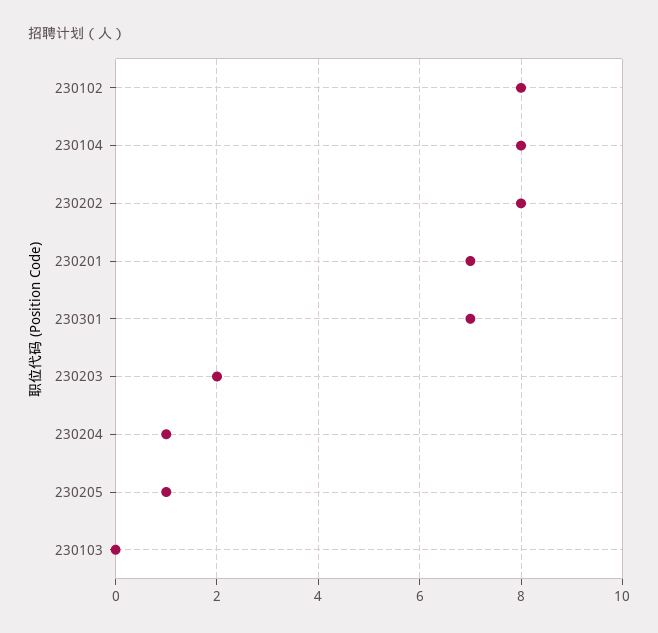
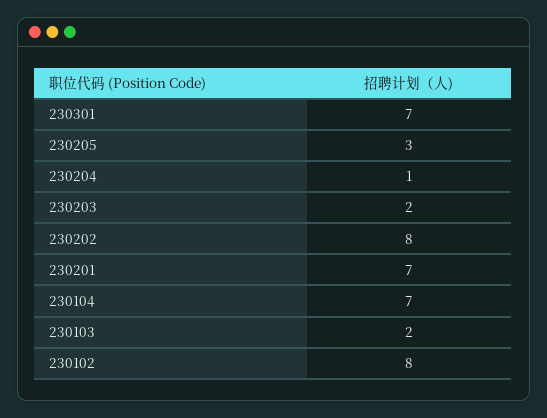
230104: 8 -> 7
230205: 1 -> 3
230103: 0 -> 2

